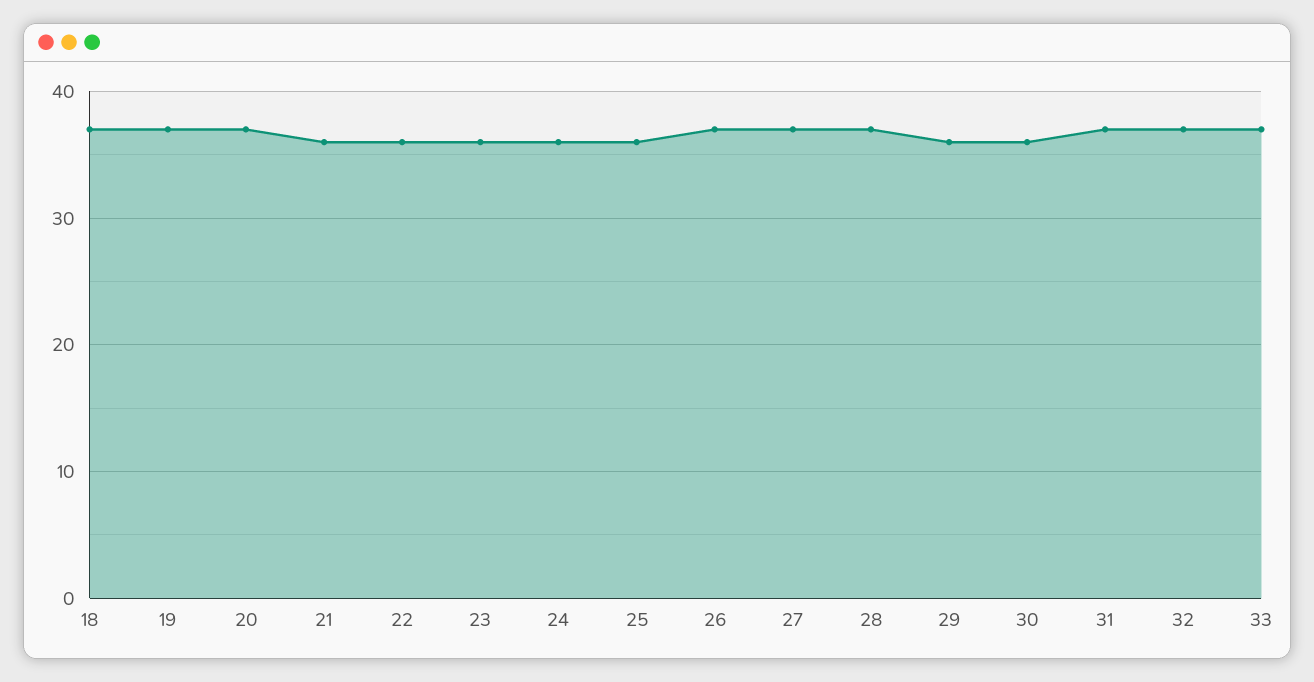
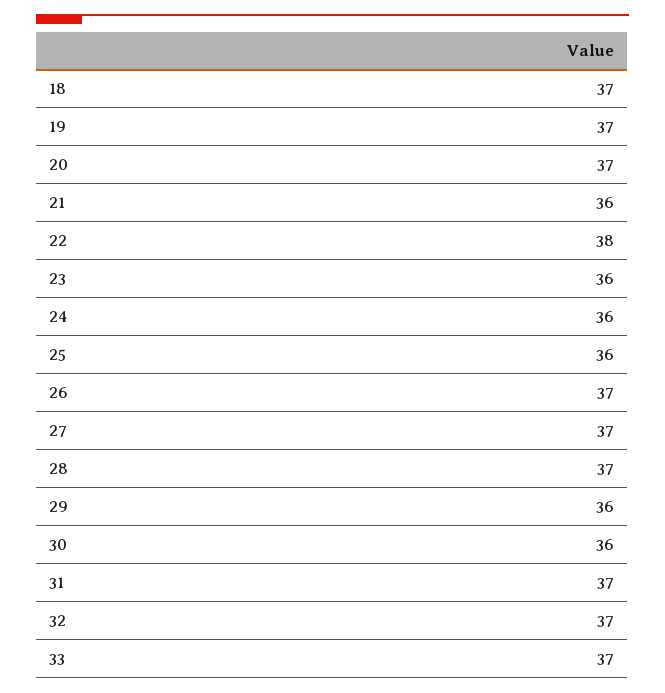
22: 36 -> 38

